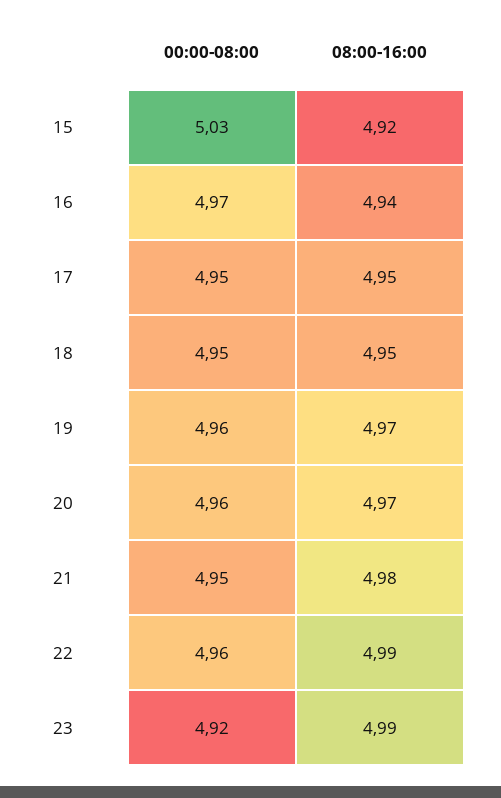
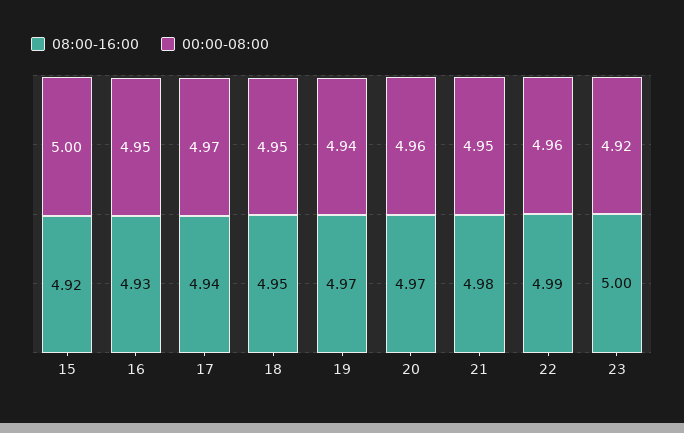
00:00-08:00, 15: 5.03 -> 5
00:00-08:00, 16: 4.97 -> 4.95
08:00-16:00, 16: 4.94 -> 4.93
00:00-08:00, 17: 4.95 -> 4.97
08:00-16:00, 17: 4.95 -> 4.94
00:00-08:00, 19: 4.96 -> 4.94
08:00-16:00, 23: 4.99 -> 5

